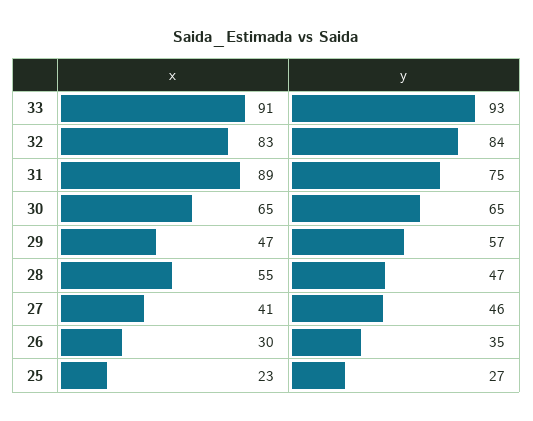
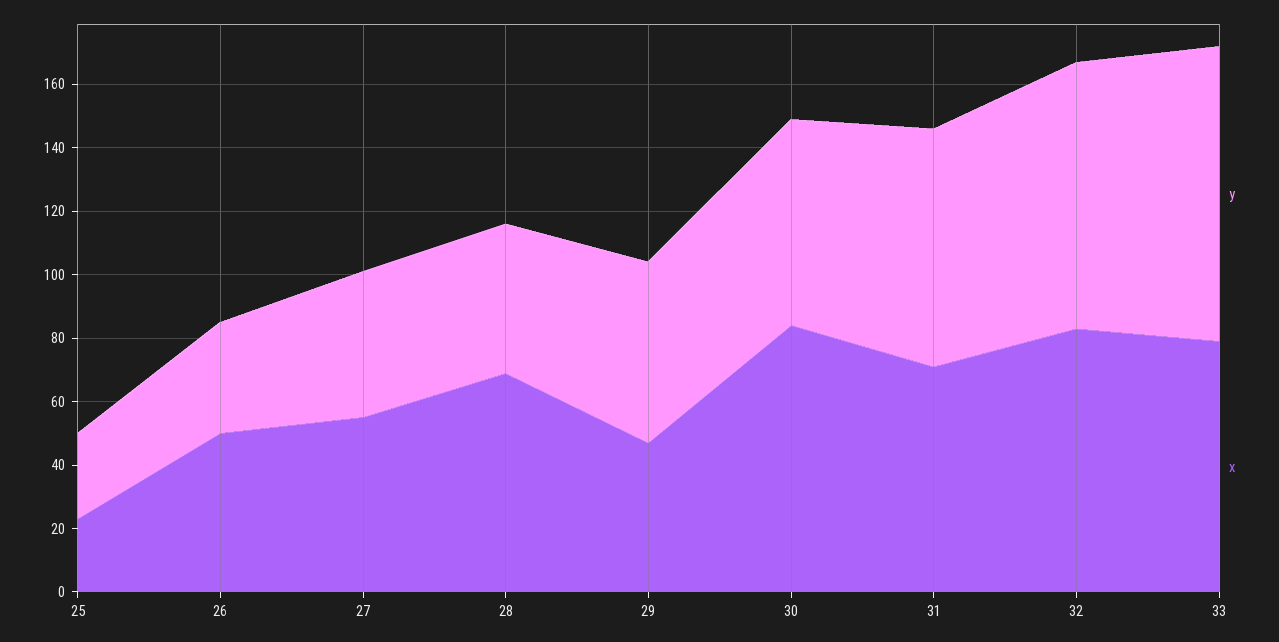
x, 33: 91 -> 80
x, 31: 89 -> 70
x, 30: 65 -> 85
x, 28: 55 -> 70
x, 27: 41 -> 55
x, 26: 30 -> 50

